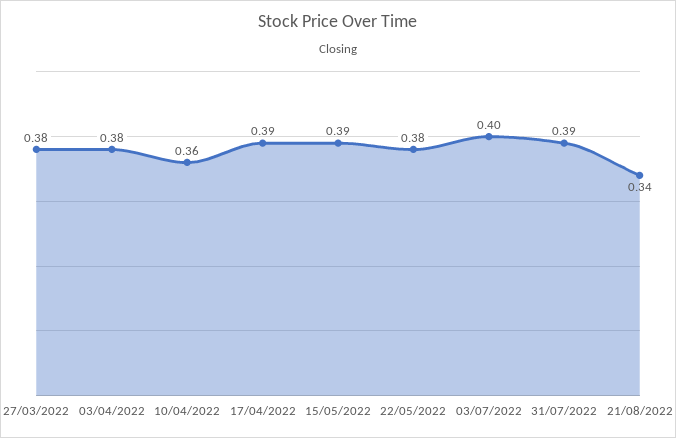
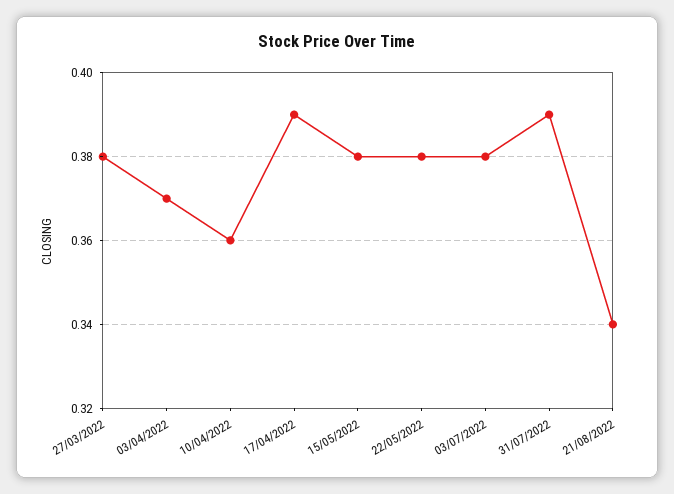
03/04/2022: 0.38 -> 0.37
15/05/2022: 0.39 -> 0.38
03/07/2022: 0.4 -> 0.38

